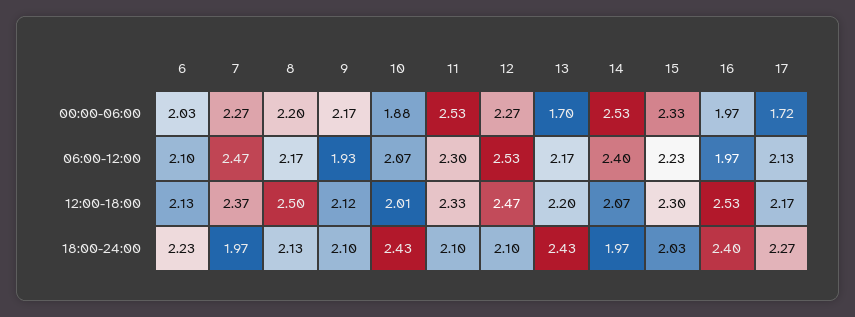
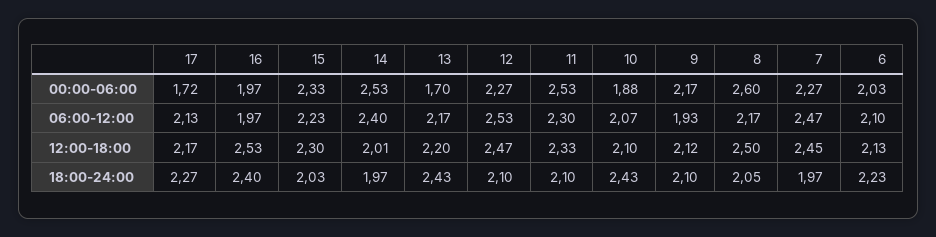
8, 00:00-06:00: 2.2 -> 2.6
7, 12:00-18:00: 2.37 -> 2.45
10, 12:00-18:00: 2.01 -> 2.1
14, 12:00-18:00: 2.07 -> 2.01
8, 18:00-24:00: 2.13 -> 2.05

